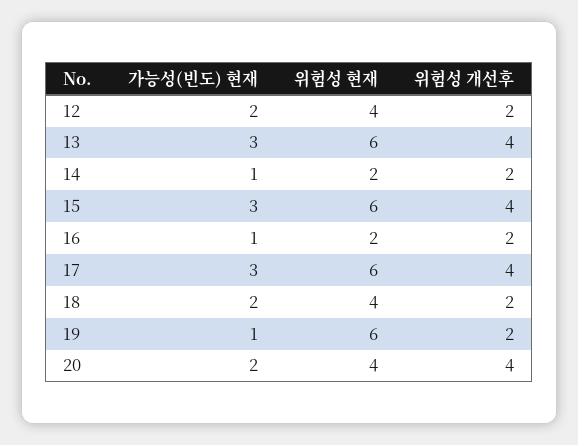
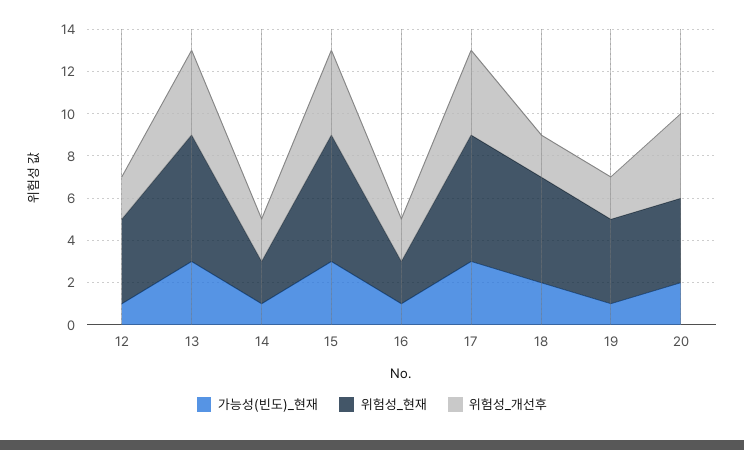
가능성(빈도) 현재, 12: 2 -> 1
위험성 현재, 18: 4 -> 5
위험성 현재, 19: 6 -> 4

